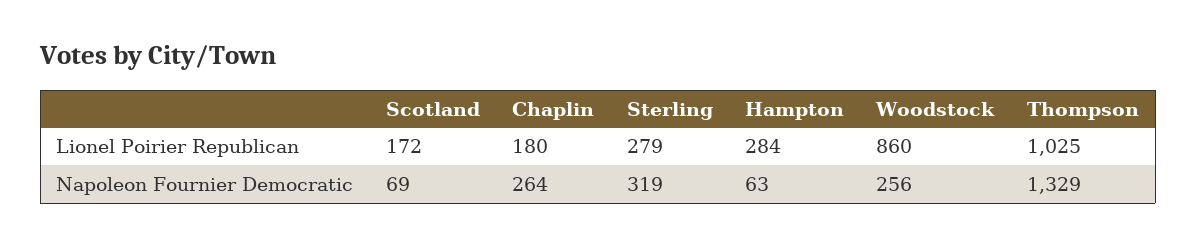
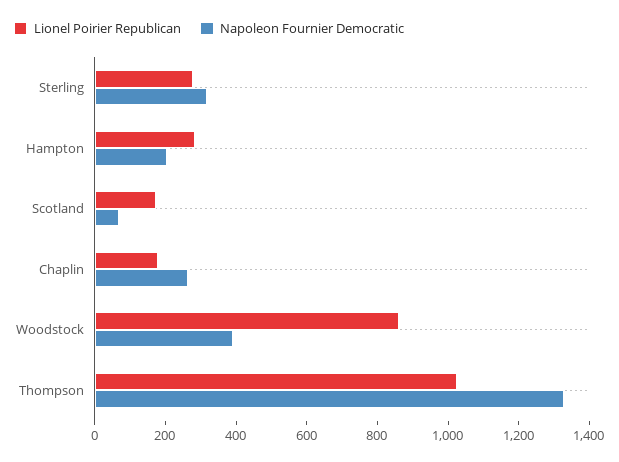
Napoleon Fournier Democratic, Hampton: 63 -> 200
Napoleon Fournier Democratic, Woodstock: 256 -> 400

